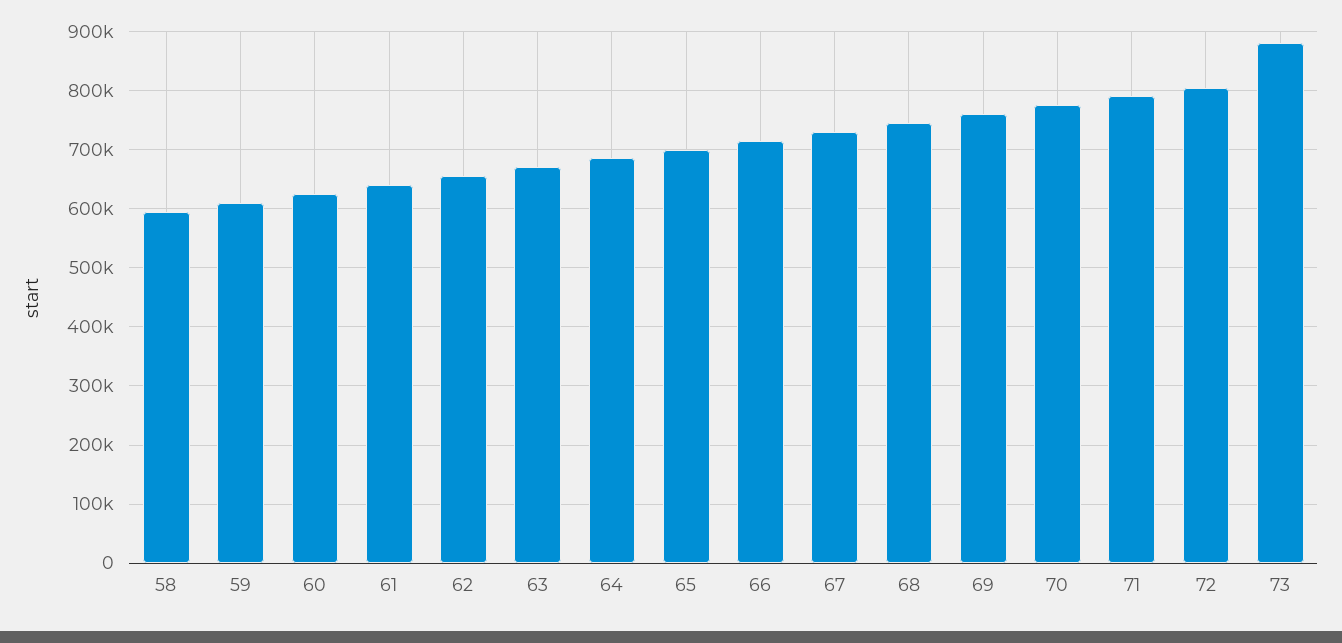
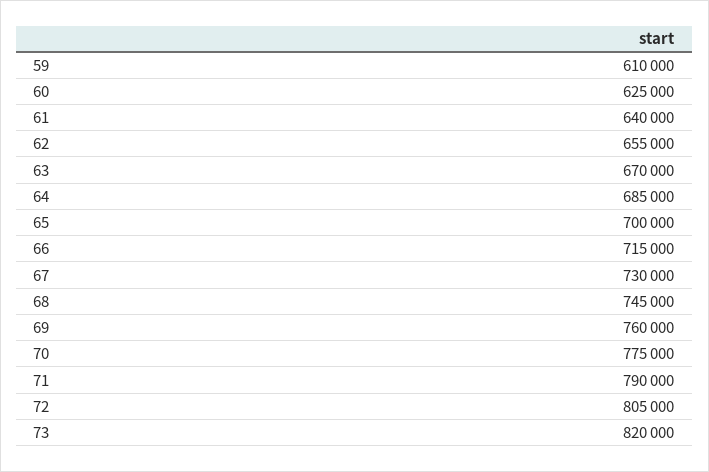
58: 600000 -> none
73: 880000 -> 820000

